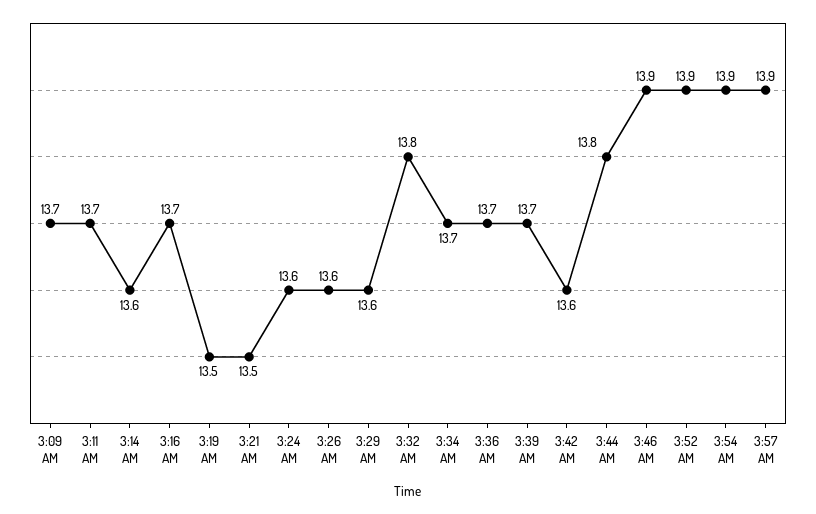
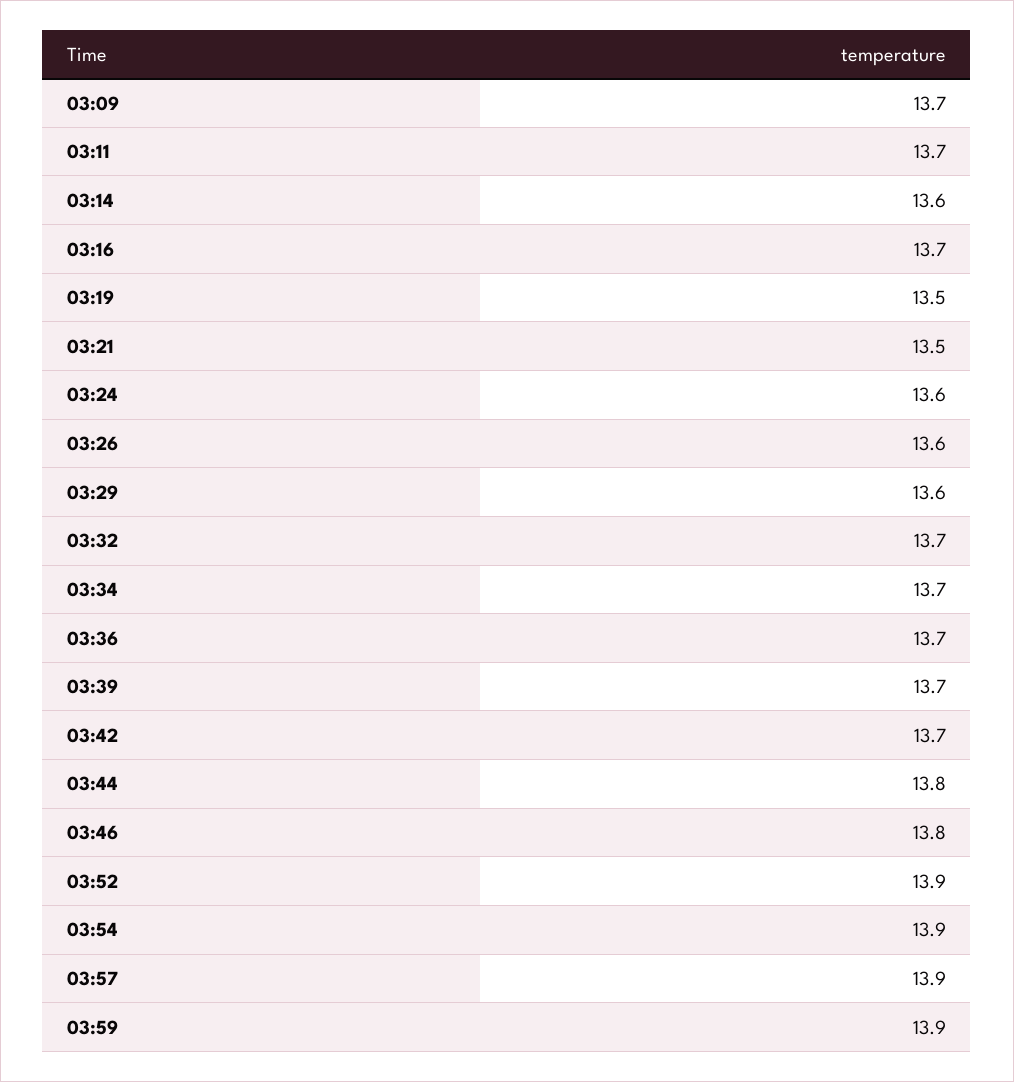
3:32 AM: 13.8 -> 13.7
3:42 AM: 13.6 -> 13.7
3:46 AM: 13.9 -> 13.8
03:59: none -> 13.9

